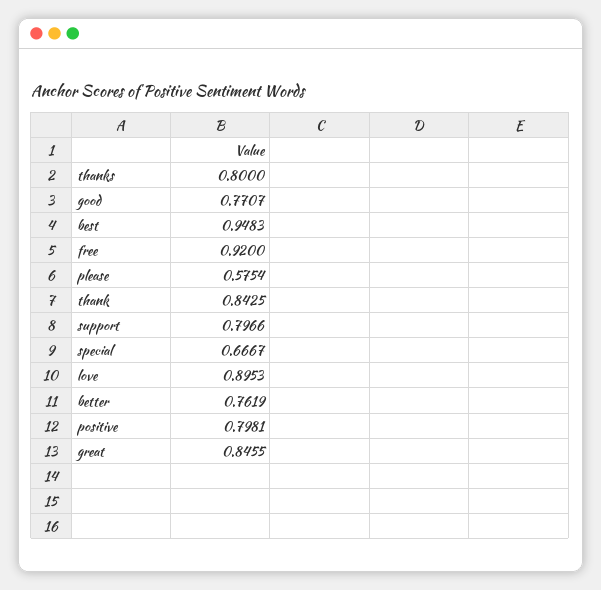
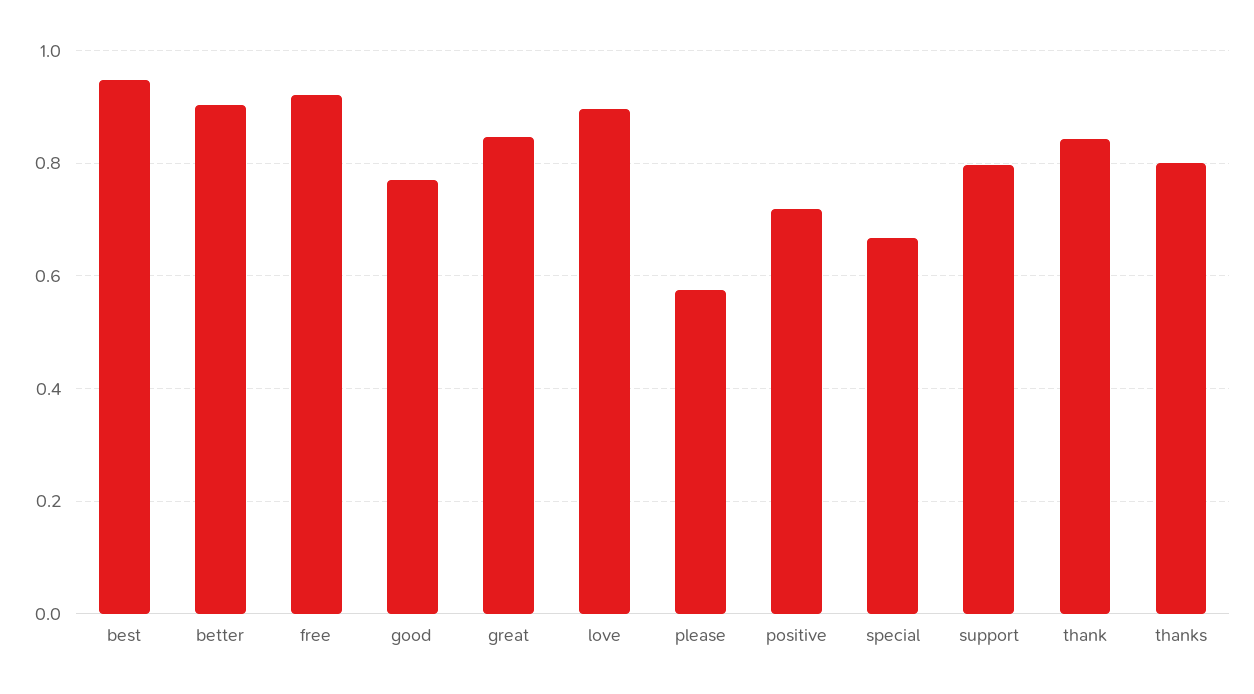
better: 0.7619 -> 0.9
positive: 0.7981 -> 0.72

